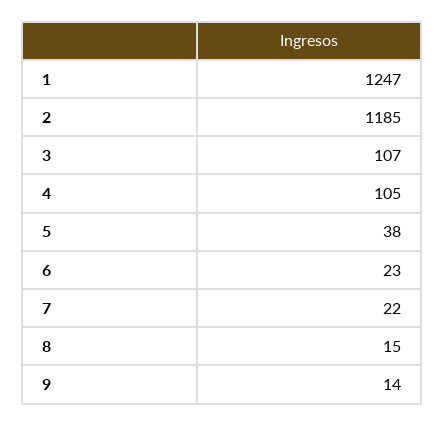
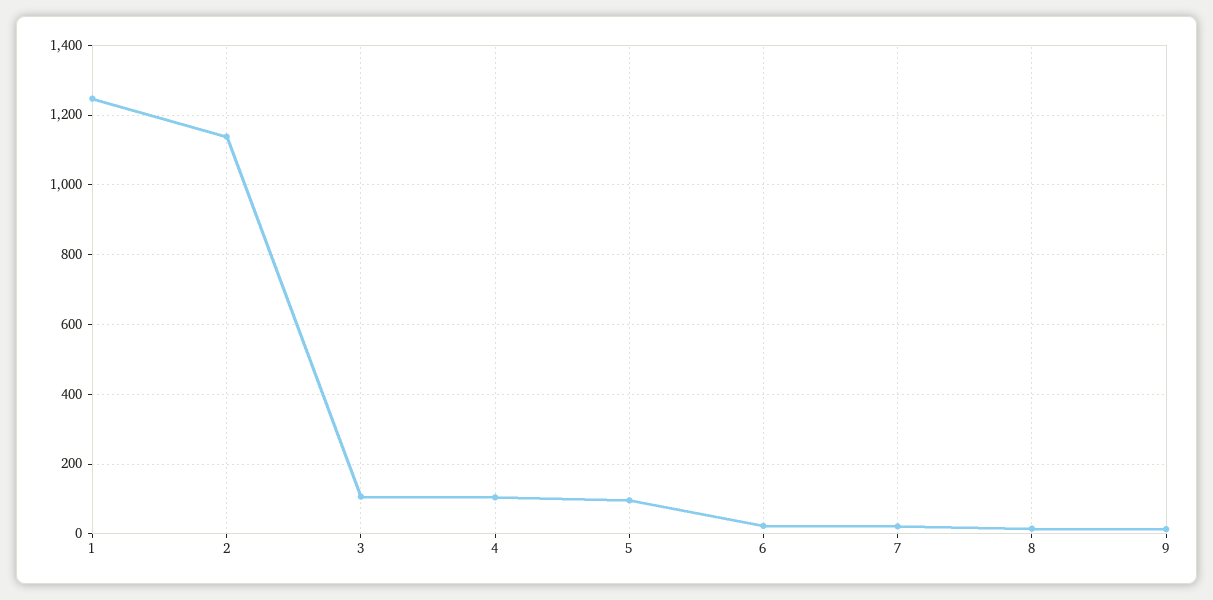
2: 1185 -> 1140
5: 38 -> 100

